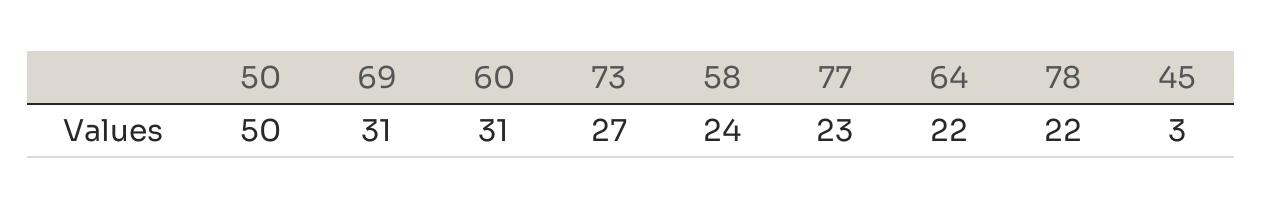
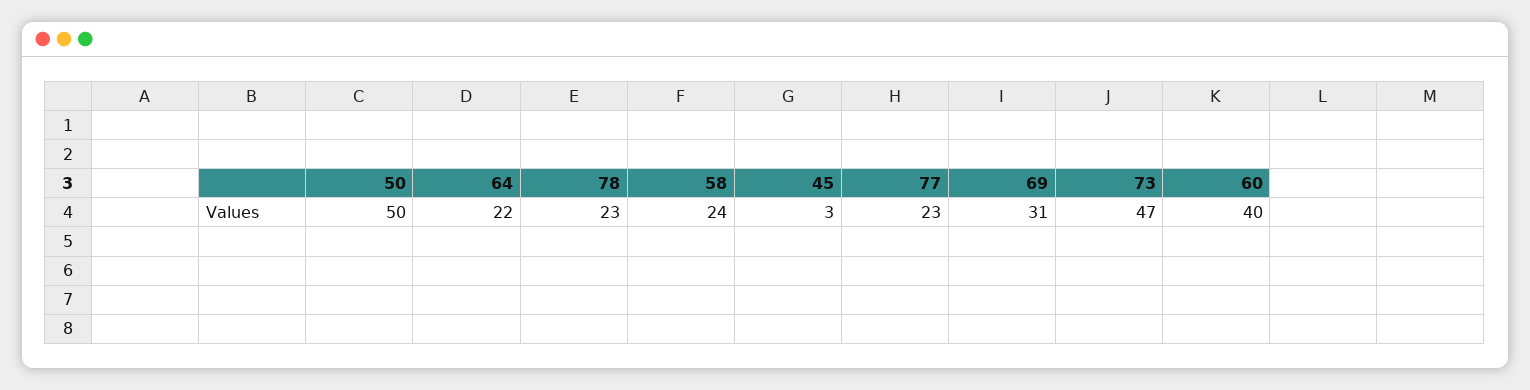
60: 31 -> 40
73: 27 -> 47
78: 22 -> 23

